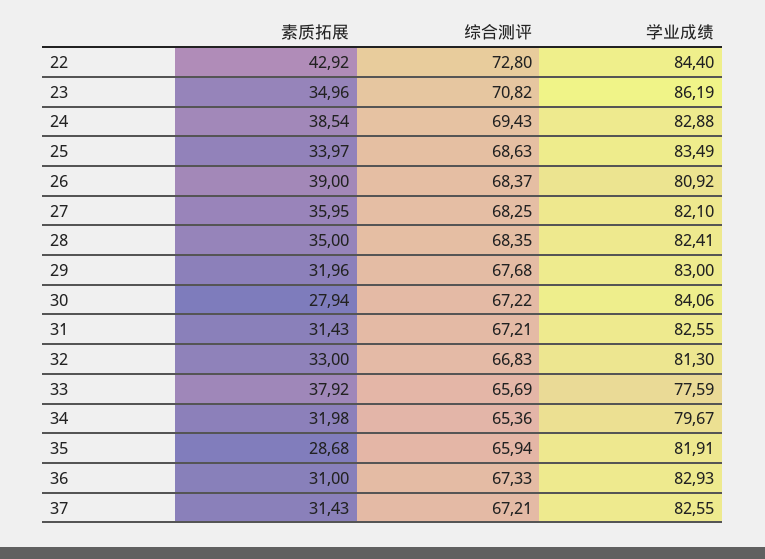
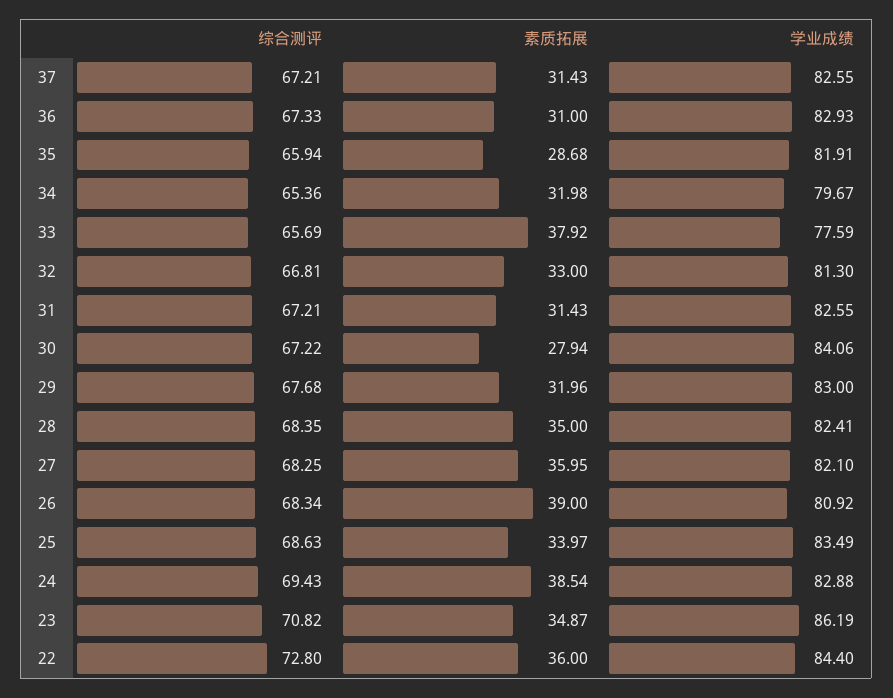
素质拓展, 22: 42.92 -> 36
素质拓展, 23: 34.96 -> 34.87
综合测评, 26: 68.37 -> 68.34
综合测评, 32: 66.83 -> 66.81

